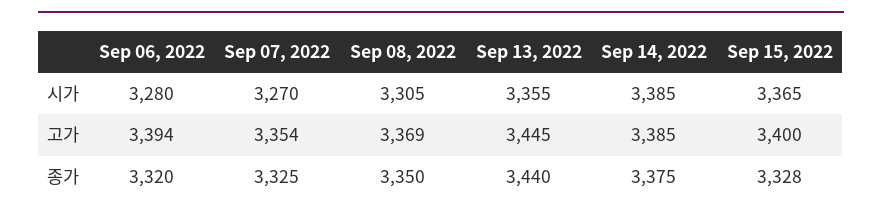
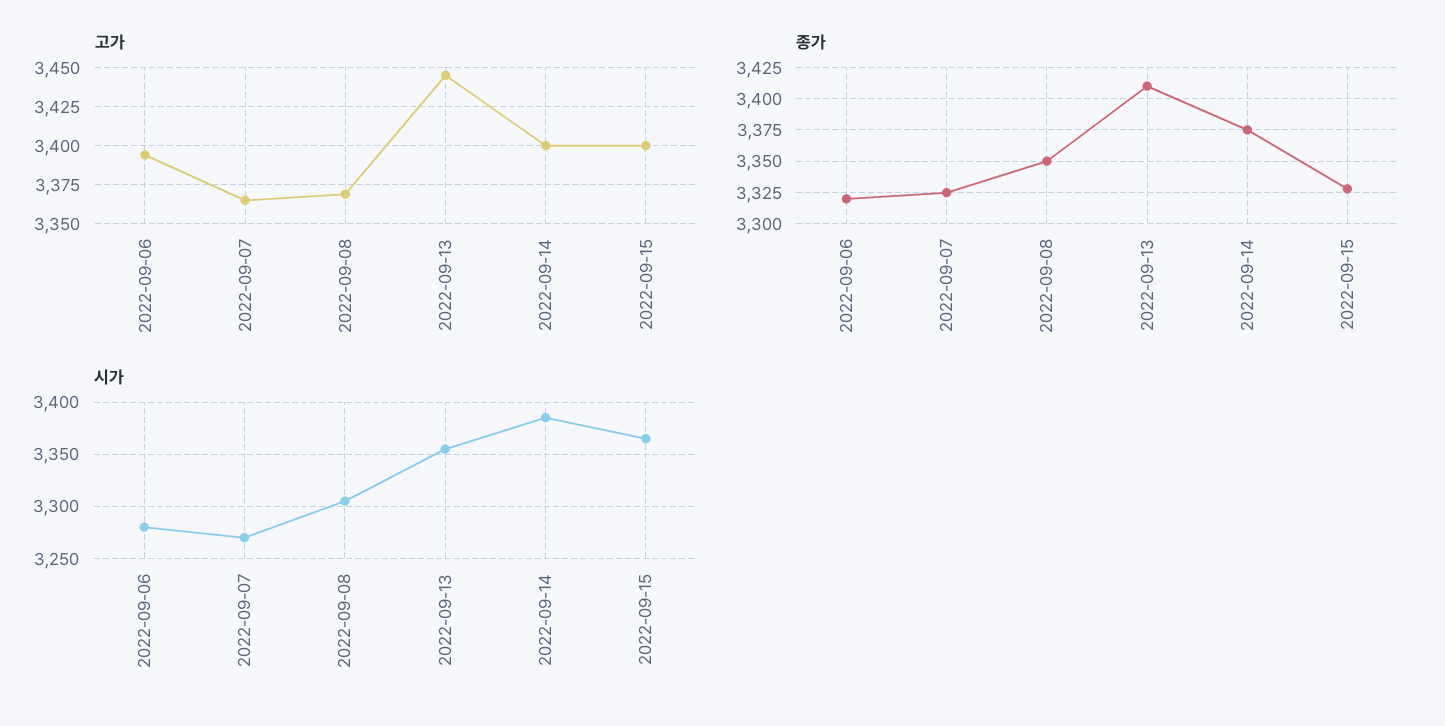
고가, Sep 07, 2022: 3354 -> 3365
고가, Sep 14, 2022: 3385 -> 3400
종가, Sep 13, 2022: 3440 -> 3410

